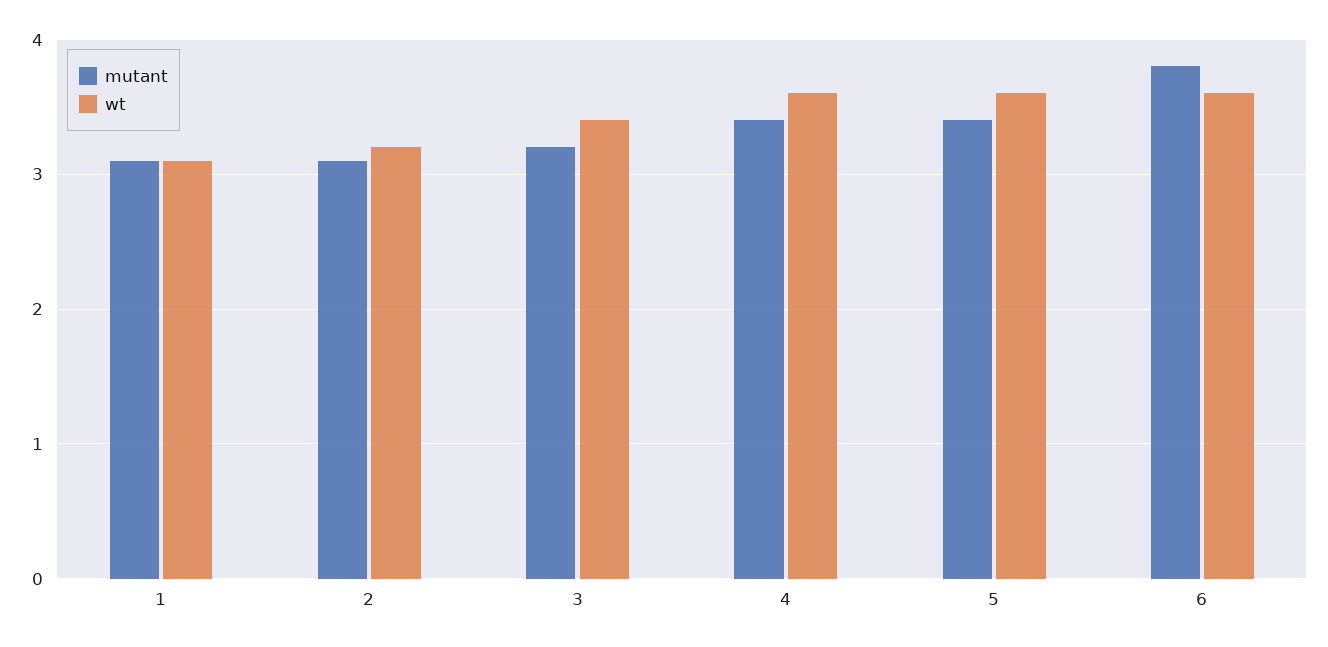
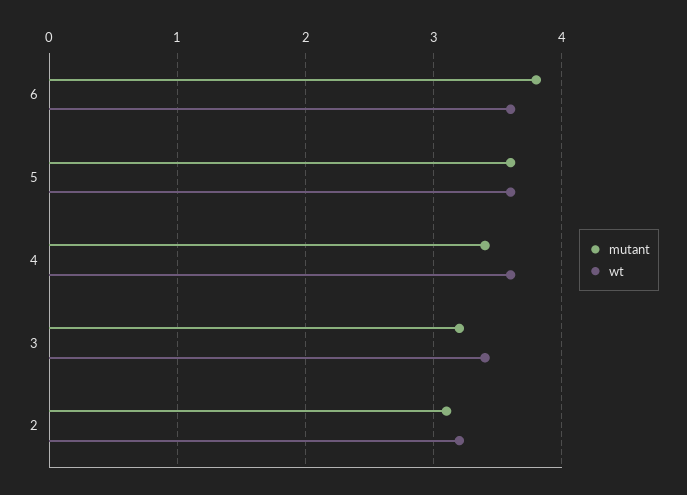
mutant, 1: 3.1 -> none
wt, 1: 3.1 -> none
mutant, 5: 3.4 -> 3.6

